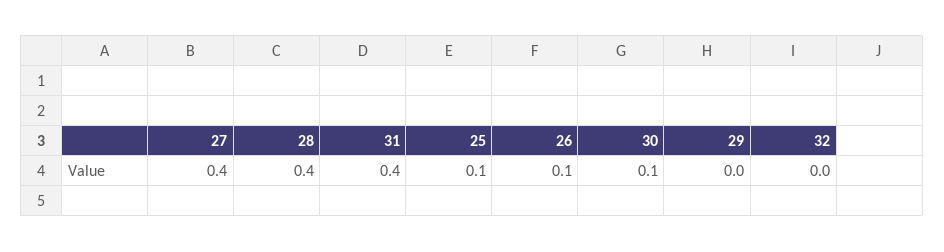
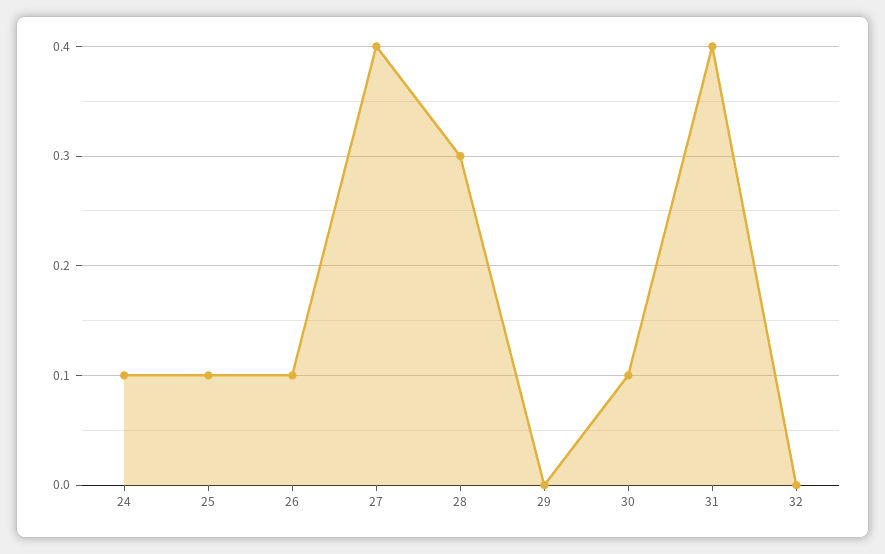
28: 0.4 -> 0.3
24: none -> 0.1

